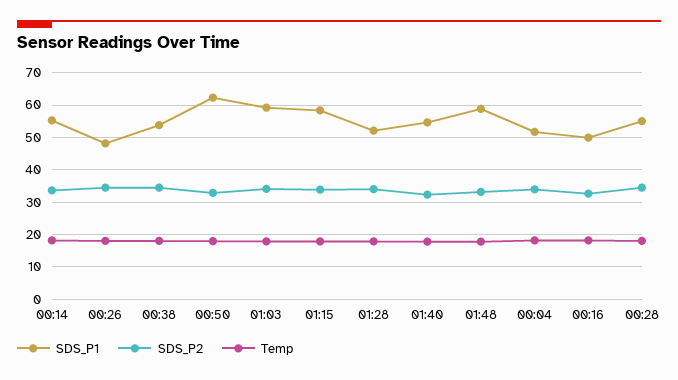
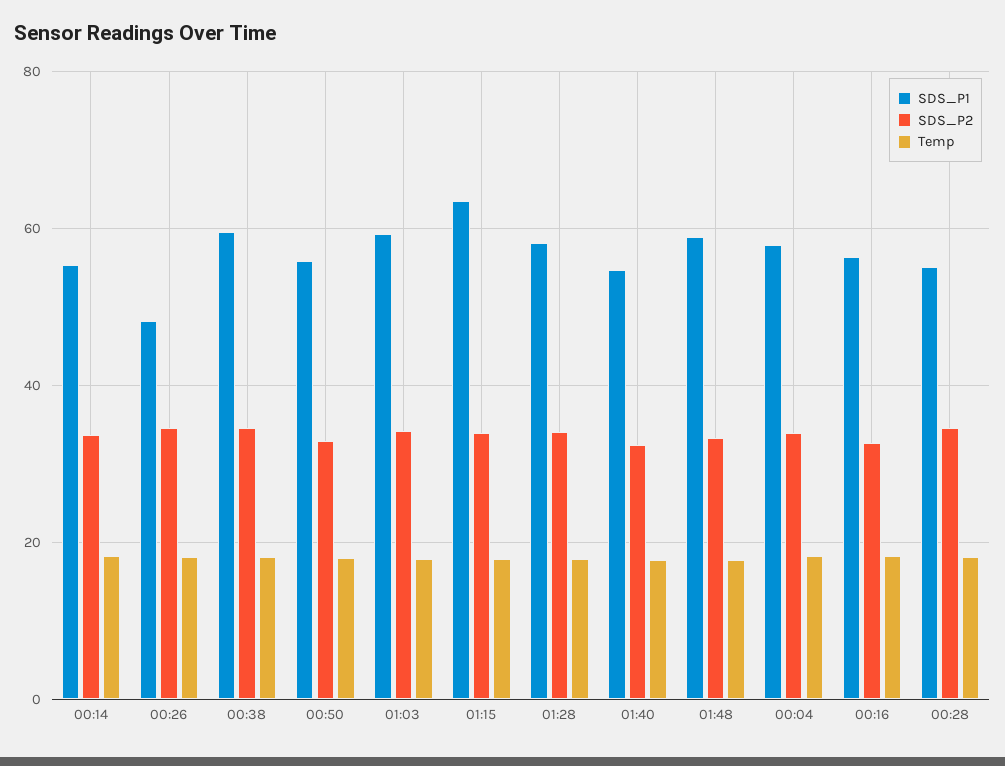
SDS_P1, 00:38: 54 -> 60
SDS_P1, 00:50: 62 -> 56
SDS_P1, 01:15: 58 -> 64
SDS_P1, 01:28: 52 -> 58
SDS_P1, 00:04: 52 -> 58
SDS_P1, 00:16: 50 -> 56

